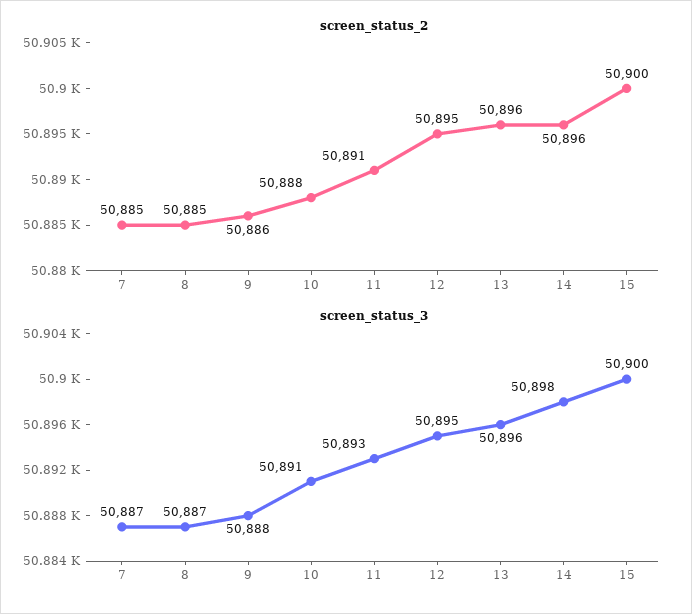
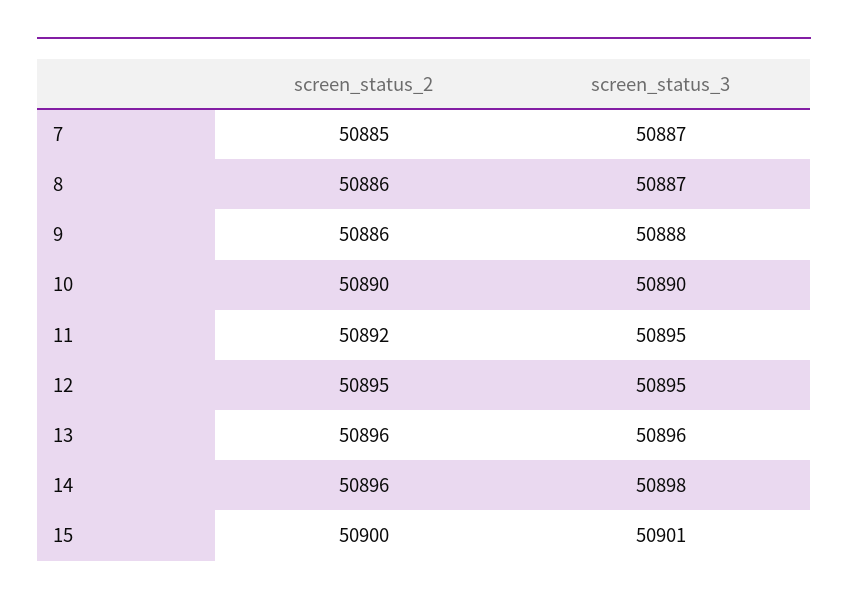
screen_status_2, 8: 50885 -> 50886
screen_status_2, 10: 50888 -> 50890
screen_status_2, 11: 50891 -> 50892
screen_status_3, 10: 50891 -> 50890
screen_status_3, 11: 50893 -> 50895
screen_status_3, 15: 50900 -> 50901

